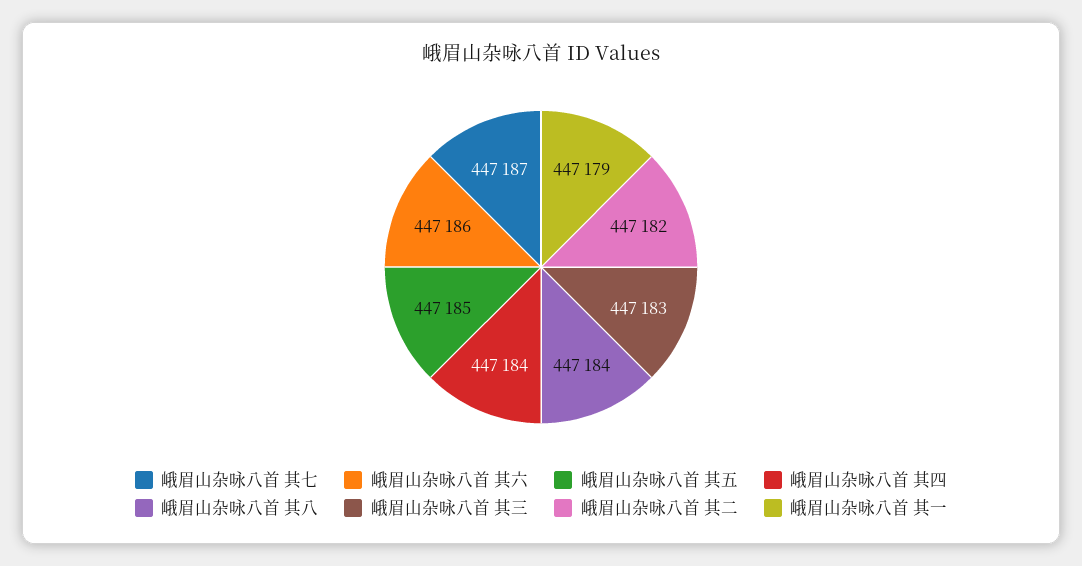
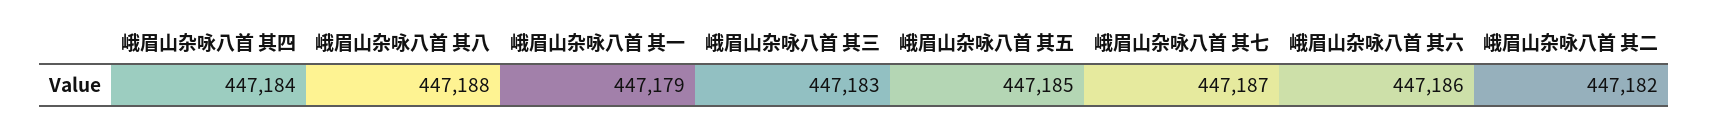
峨眉山杂咏八首 其八: 447184 -> 447188

